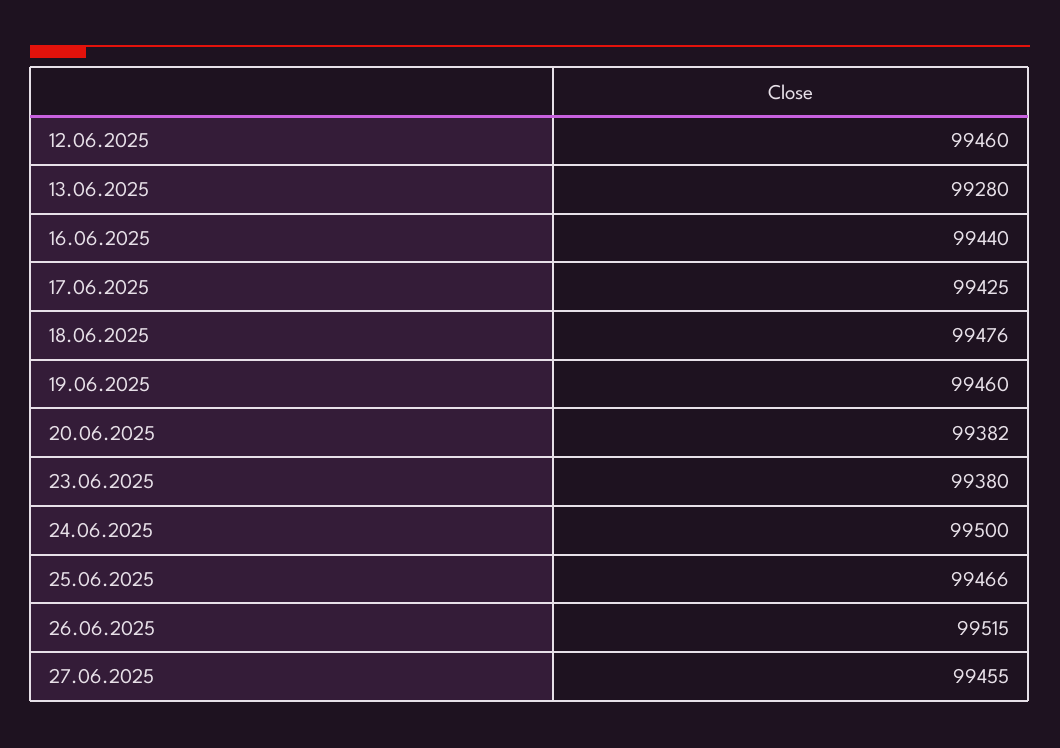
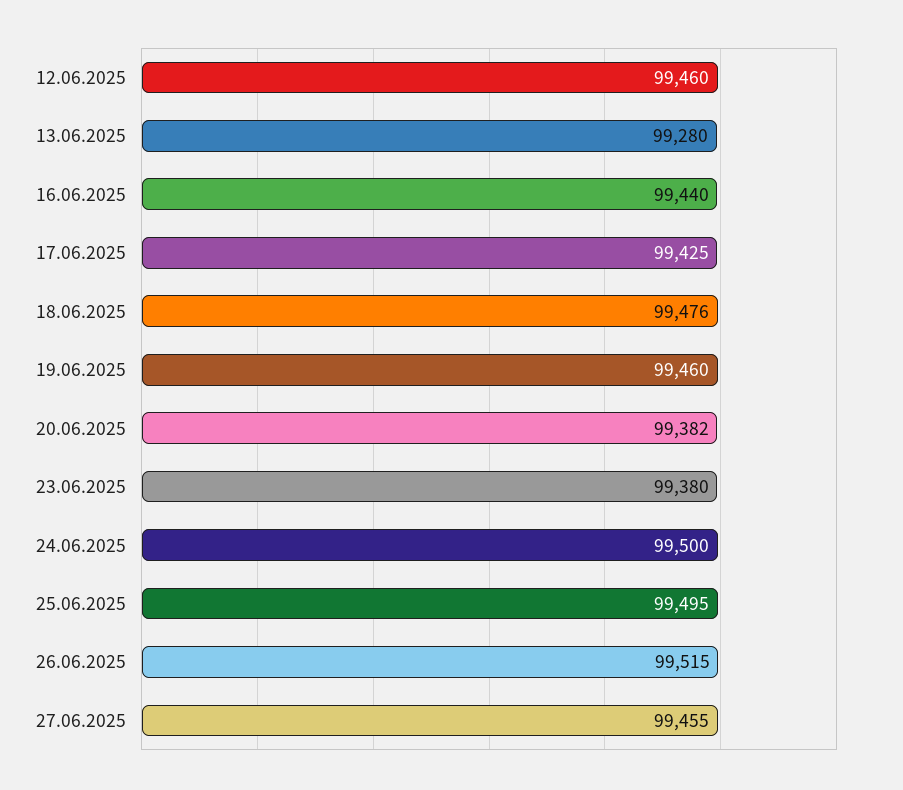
25.06.2025: 99466 -> 99495

